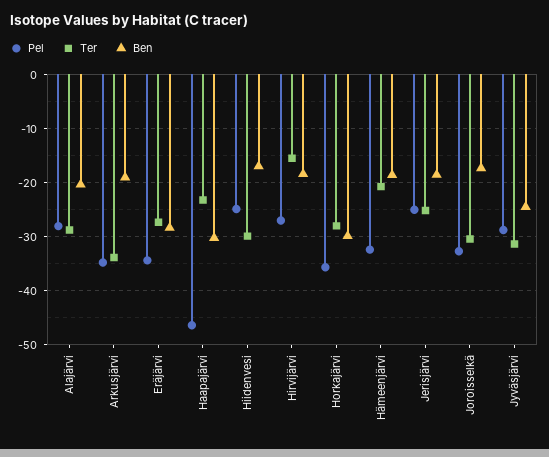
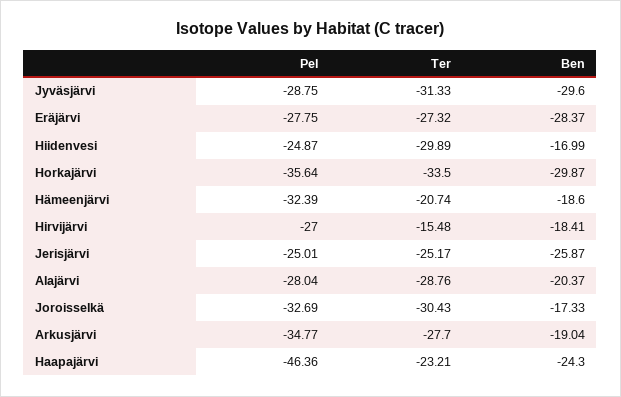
Ter, Arkusjärvi: -34 -> -27.7
Pel, Eräjärvi: -34 -> -27.75
Ben, Haapajärvi: -30 -> -24.3
Ter, Horkajärvi: -28 -> -33.5
Ben, Jerisjärvi: -18 -> -25.87
Ben, Jyväsjärvi: -24 -> -29.6

